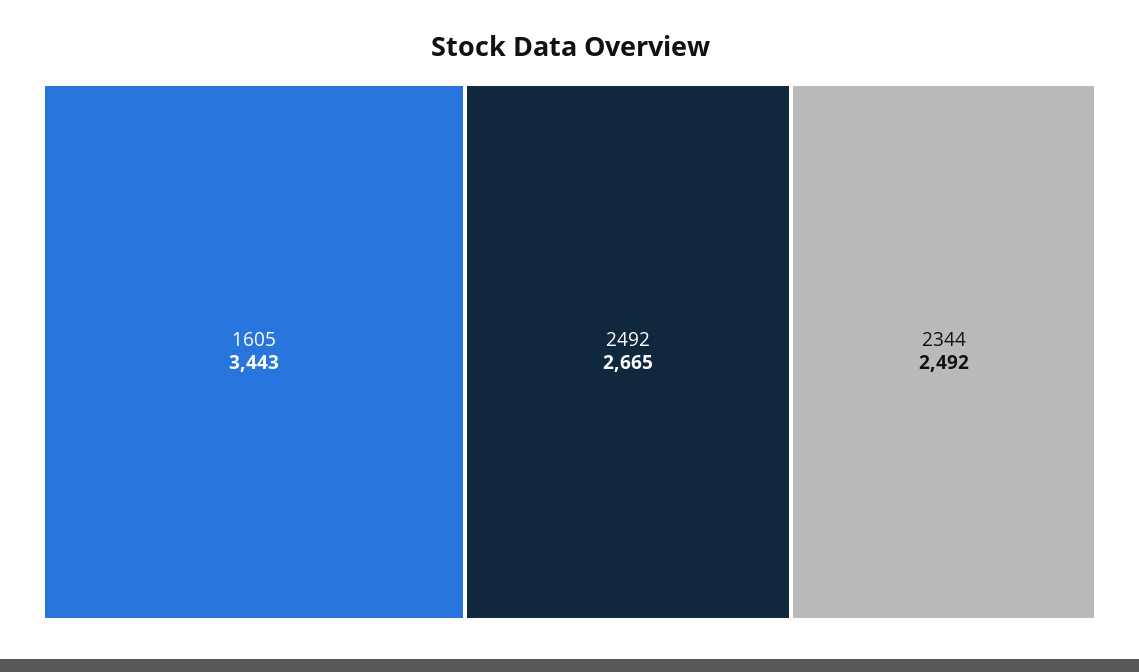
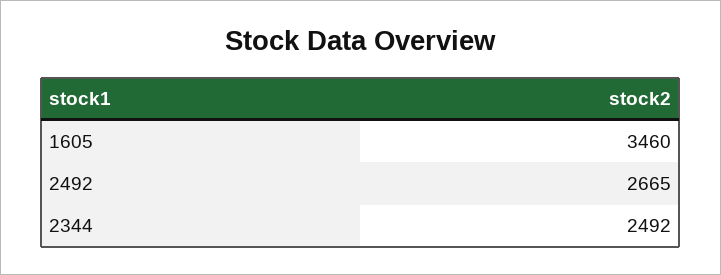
1605: 3443 -> 3460

